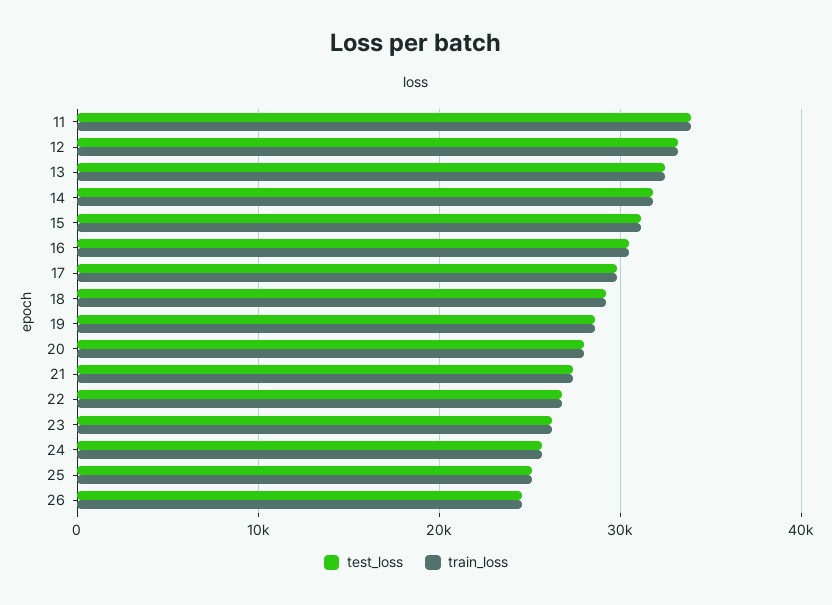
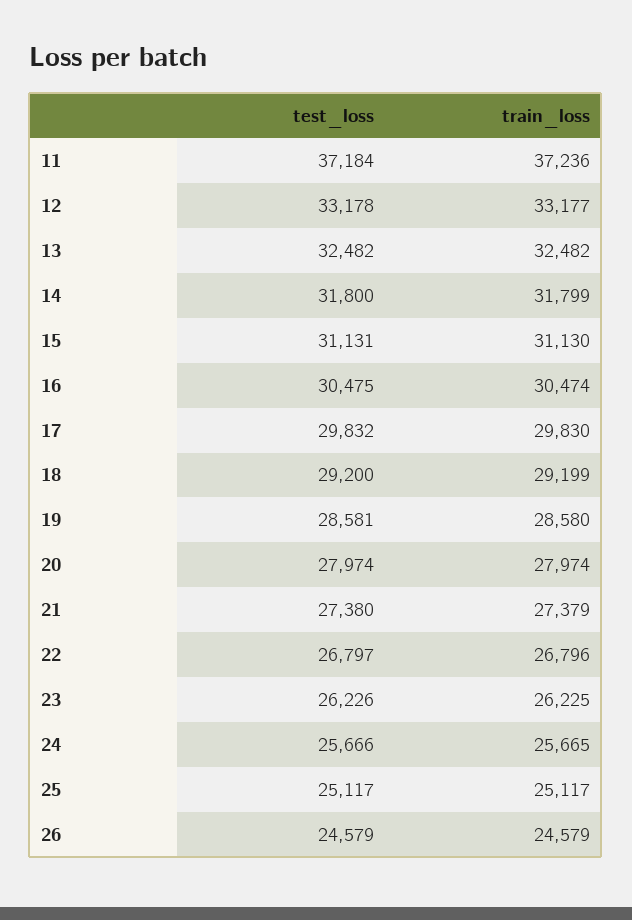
test_loss, 11: 34000 -> 37184
train_loss, 11: 34000 -> 37236

